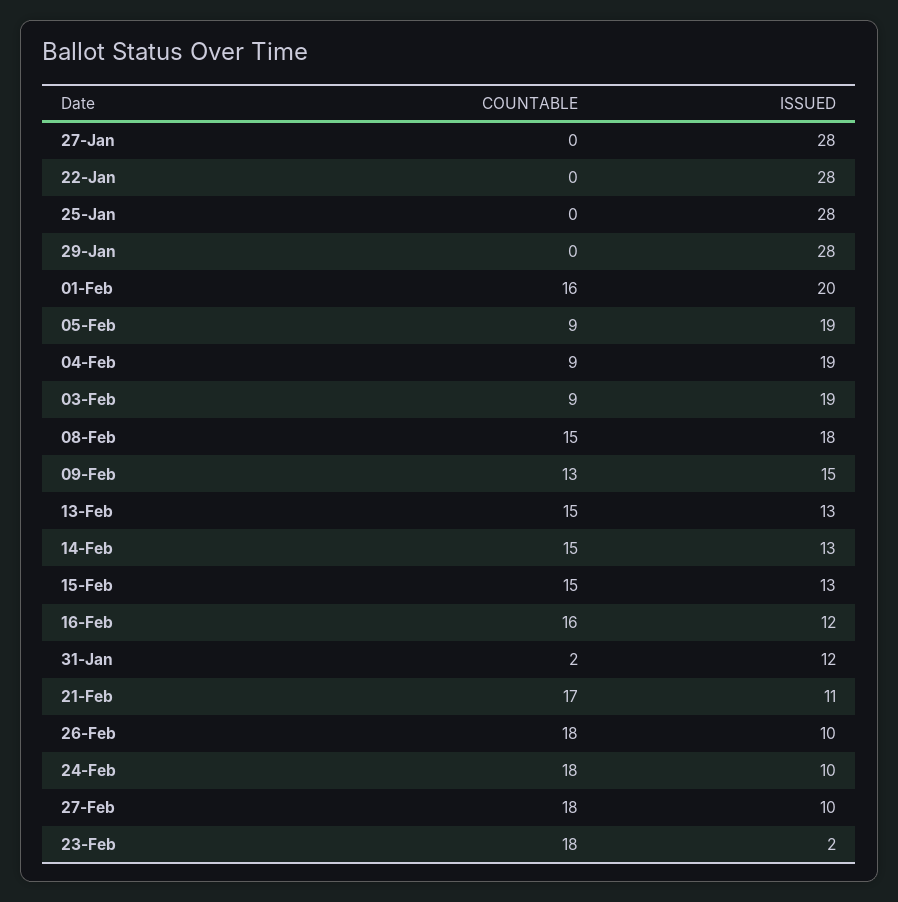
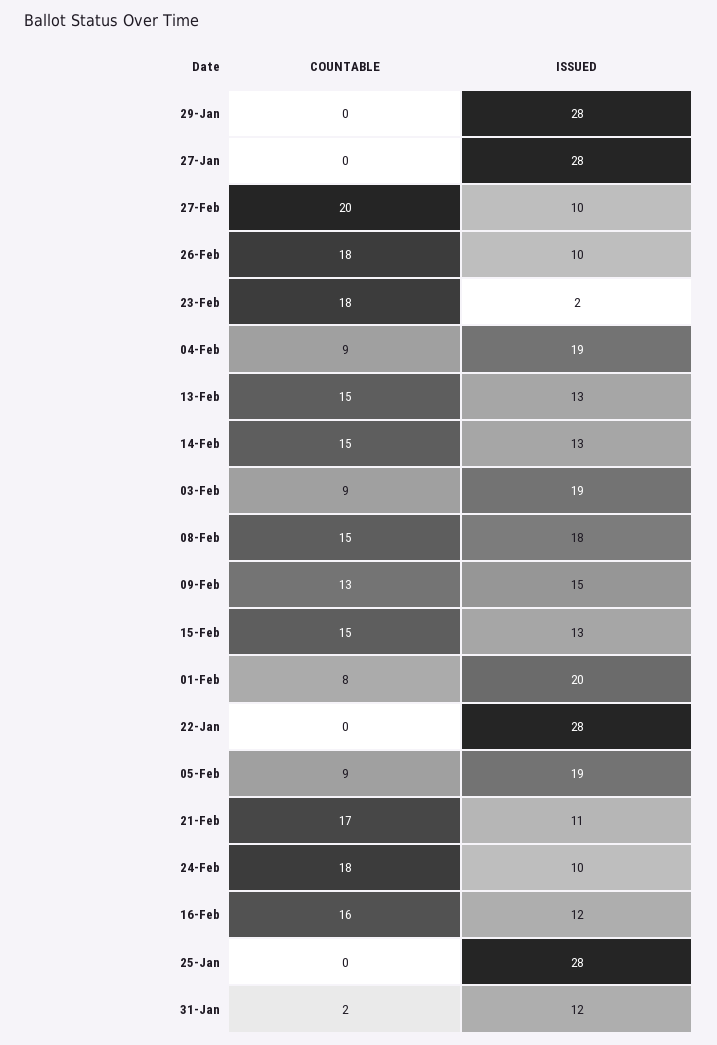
COUNTABLE, 01-Feb: 16 -> 8
COUNTABLE, 27-Feb: 18 -> 20

